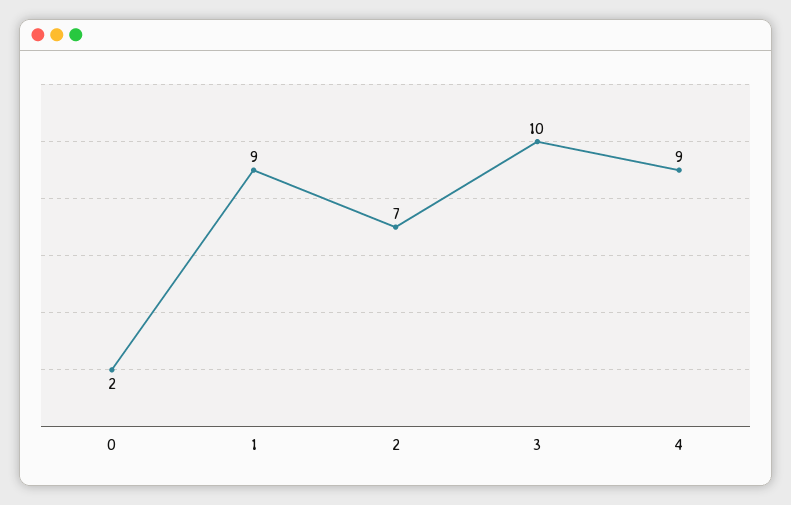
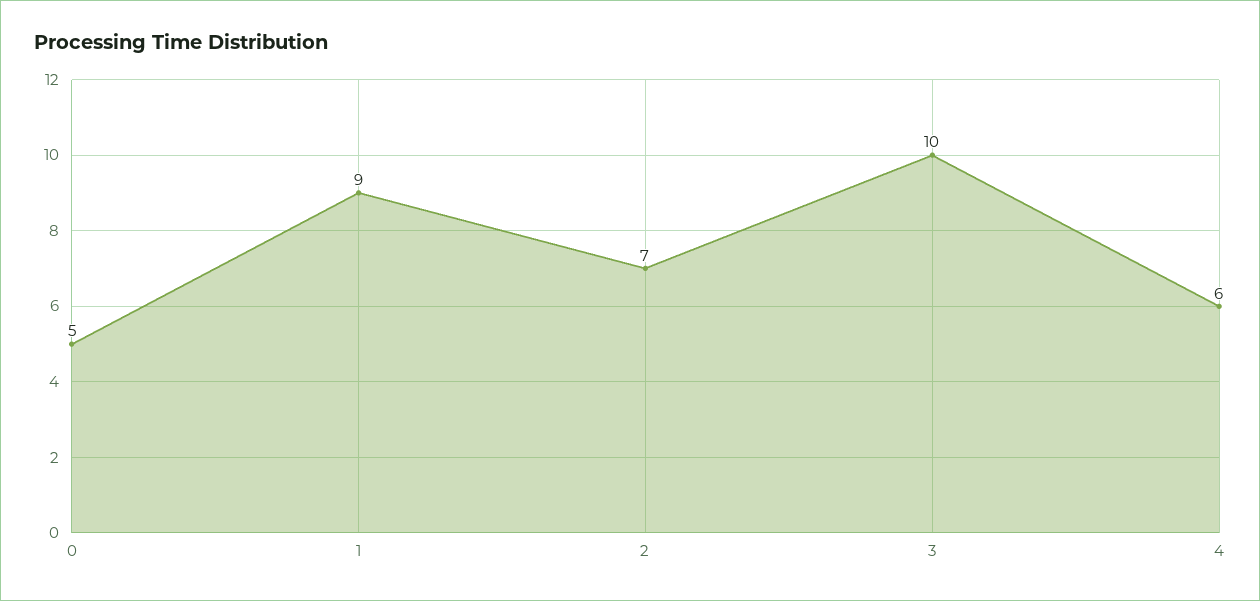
0: 2 -> 5
4: 9 -> 6

